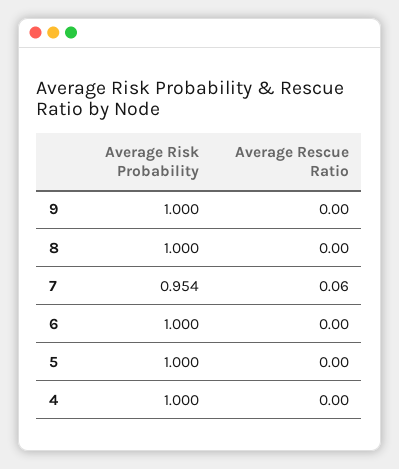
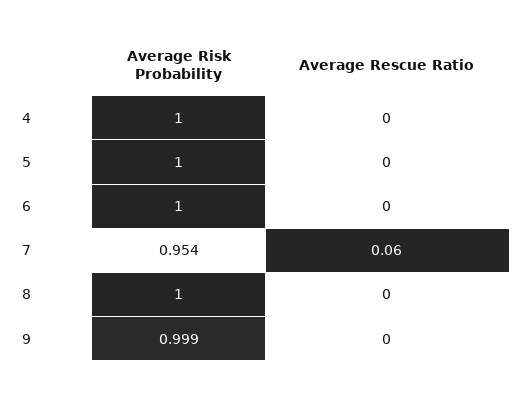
Average Risk Probability, 9: 1 -> 0.999

